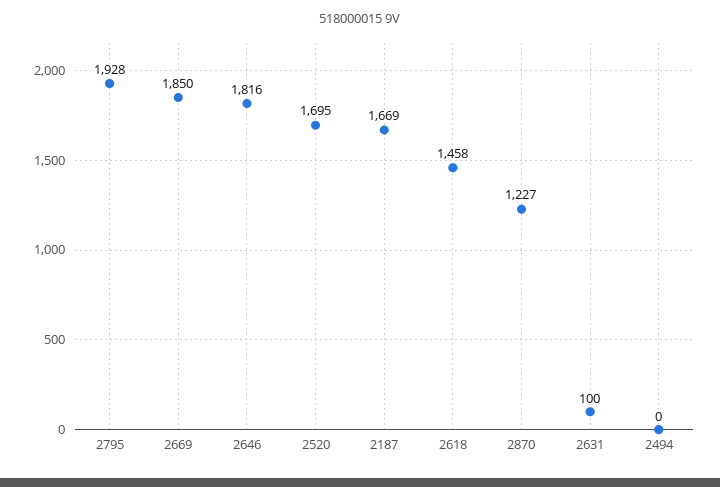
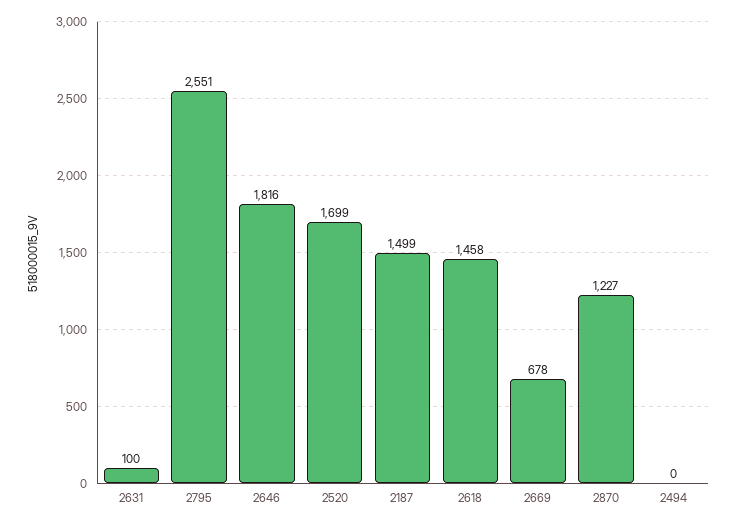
2795: 1928 -> 2551
2669: 1850 -> 678
2520: 1695 -> 1699
2187: 1669 -> 1499

